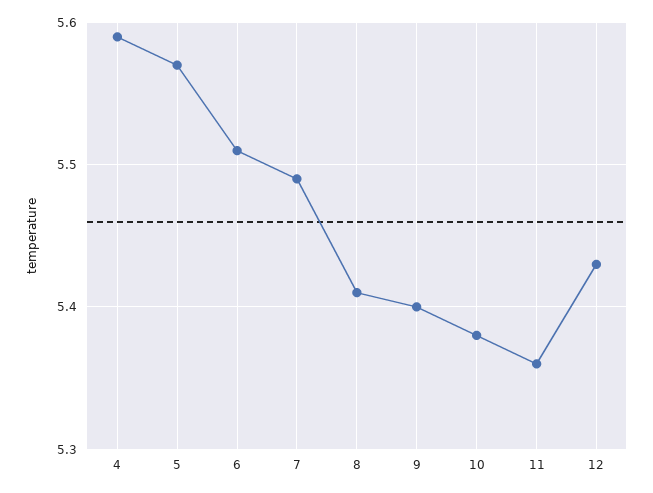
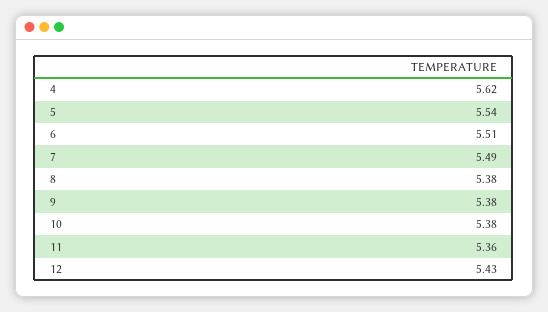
4: 5.59 -> 5.62
5: 5.57 -> 5.54
8: 5.41 -> 5.38
9: 5.4 -> 5.38

